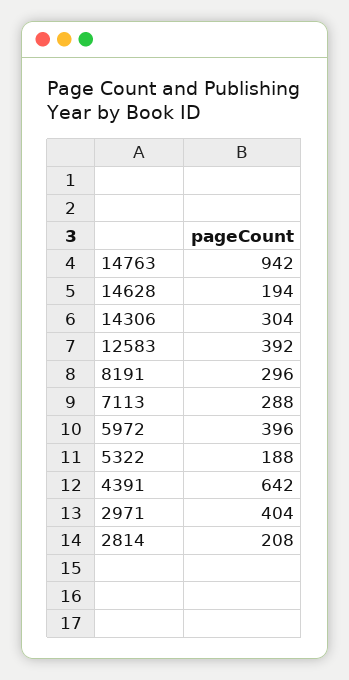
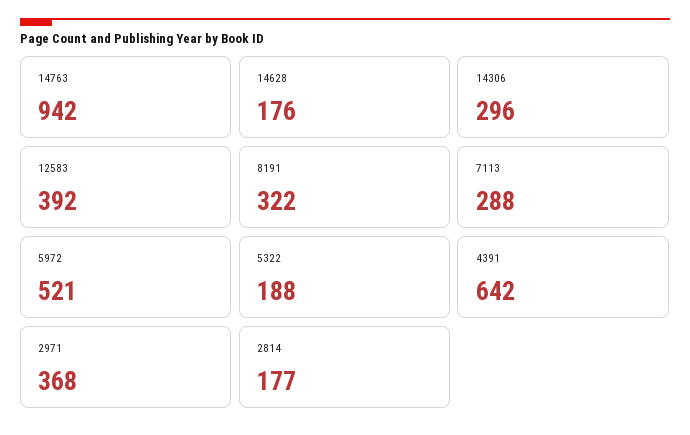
14628: 194 -> 176
14306: 304 -> 296
8191: 296 -> 322
5972: 396 -> 521
2971: 404 -> 368
2814: 208 -> 177

